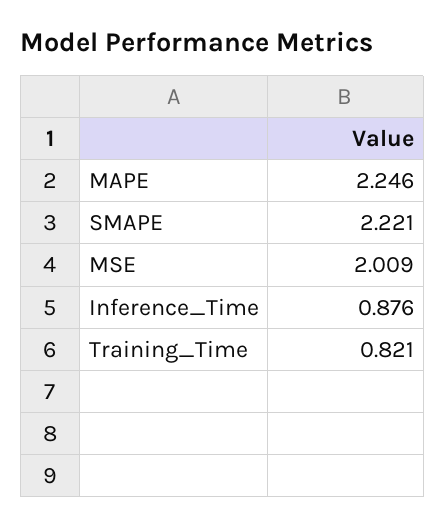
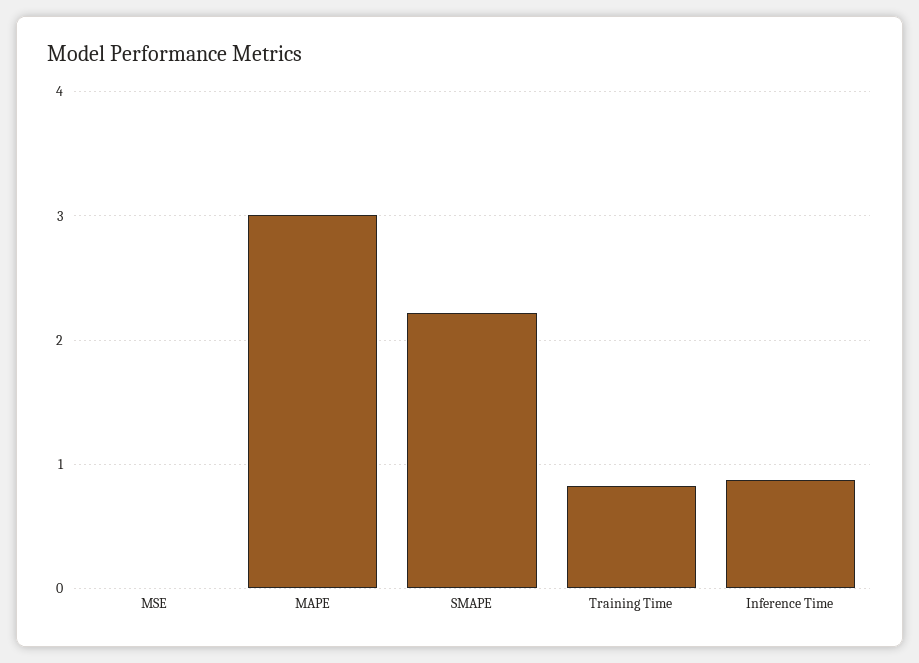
MAPE: 2.246 -> 3
MSE: 2.009 -> 0

